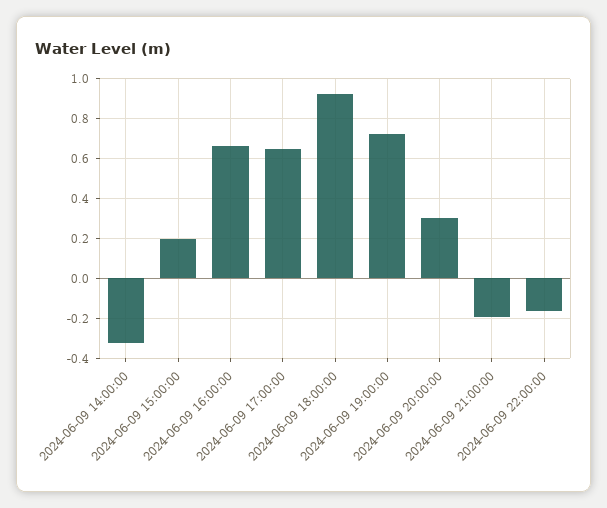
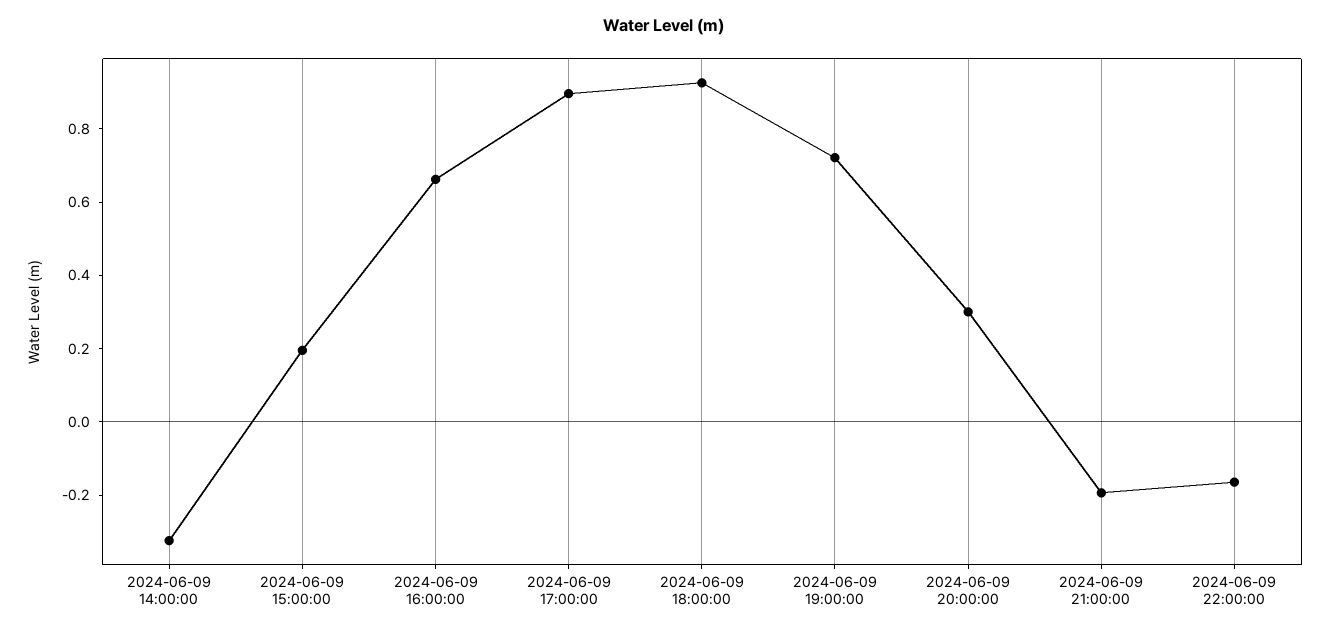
2024-06-09 17:00:00: 0.65 -> 0.9

